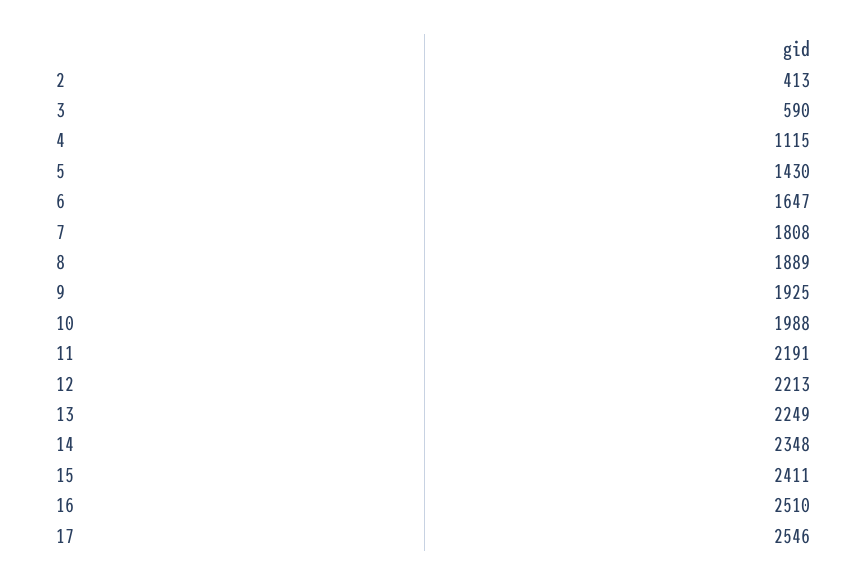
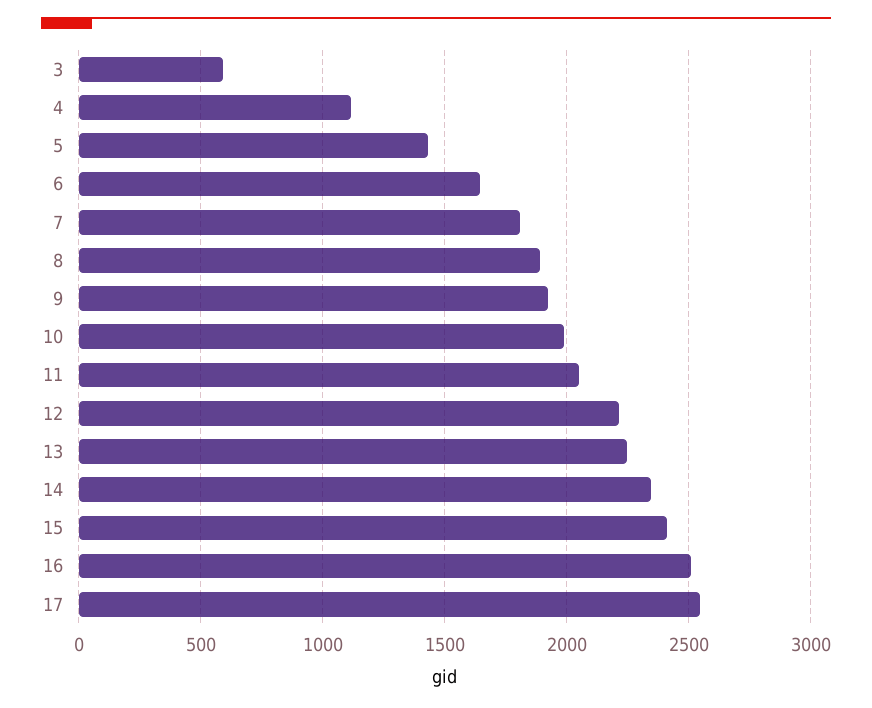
2: 413 -> none
11: 2191 -> 2050

